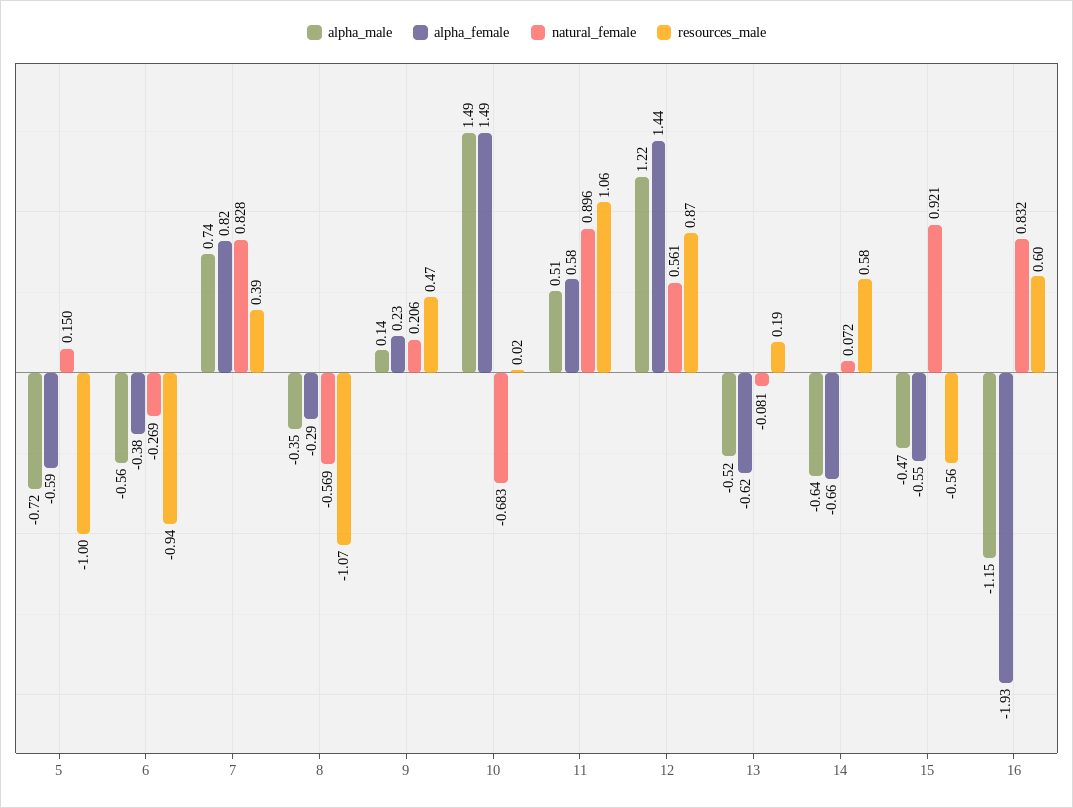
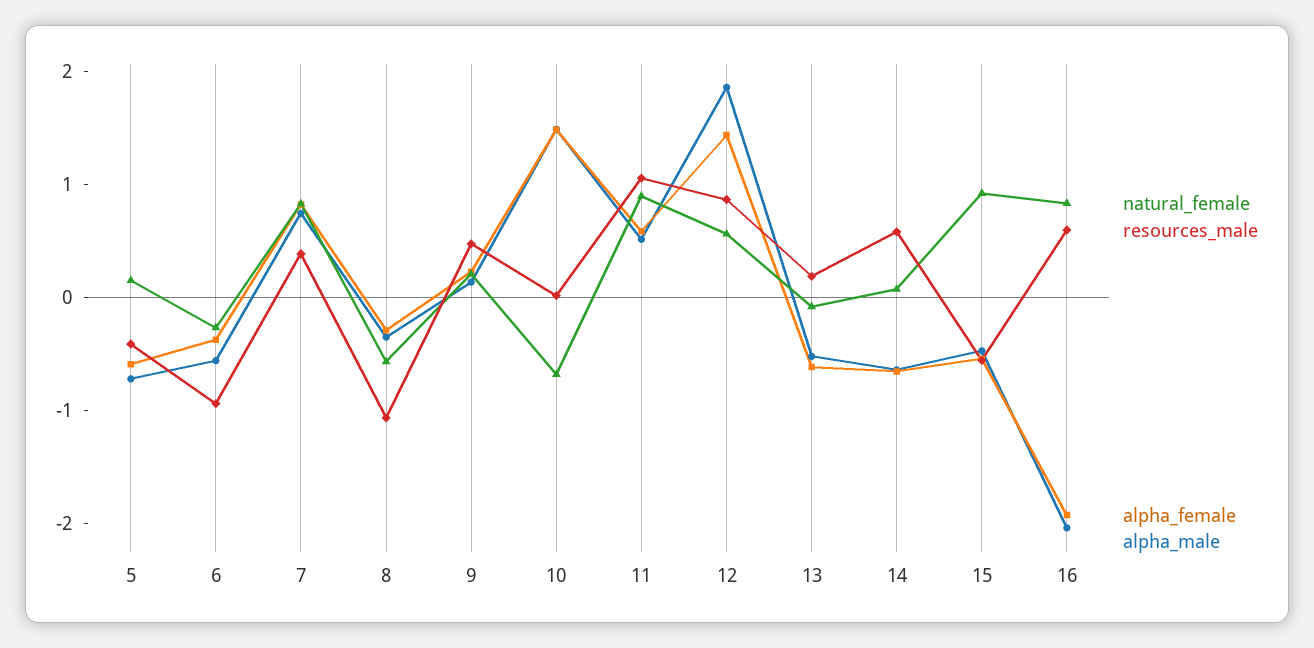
resources_male, 5: -1 -> -0.4
alpha_male, 12: 1.22 -> 1.8
alpha_male, 16: -1.15 -> -2

